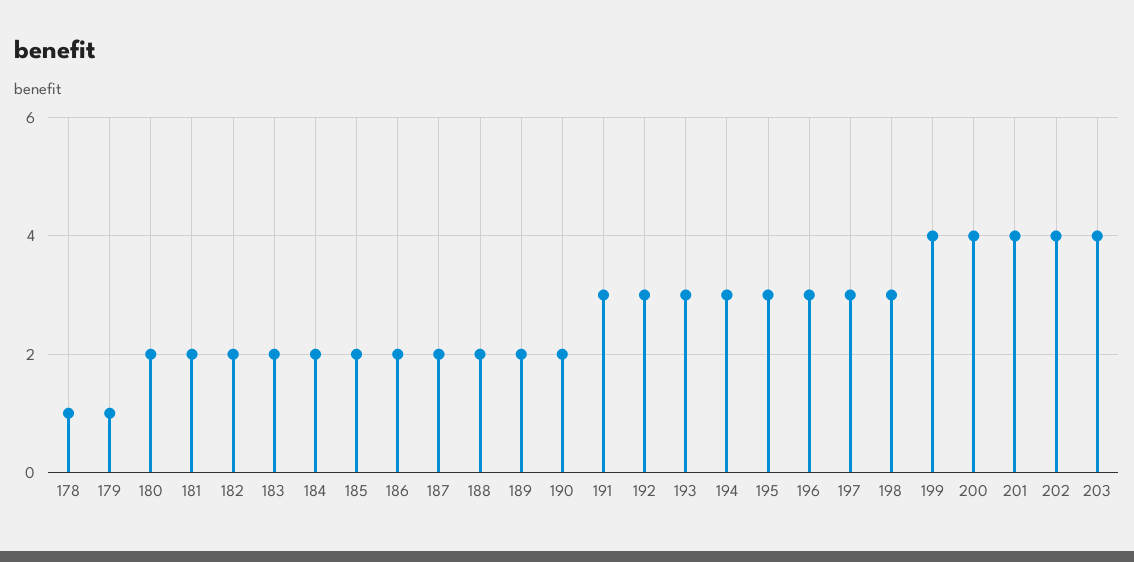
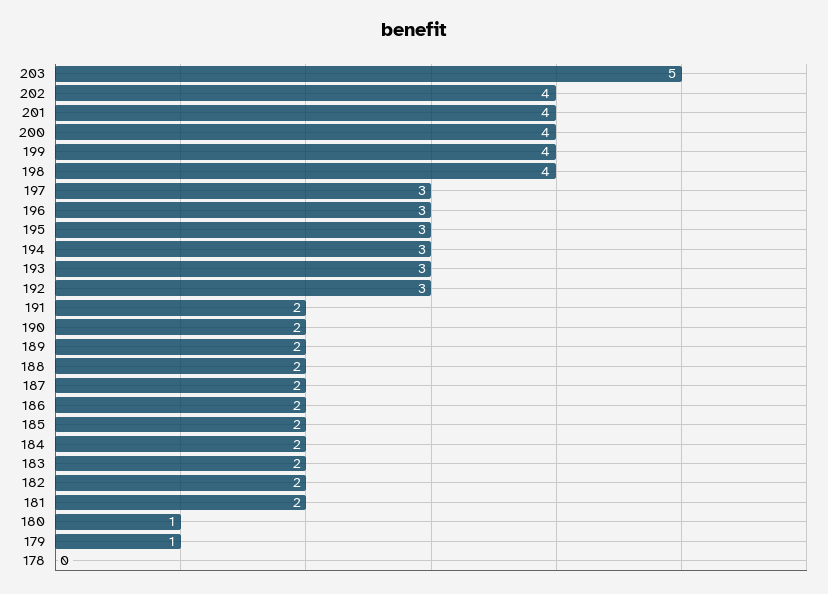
178: 1 -> 0
180: 2 -> 1
191: 3 -> 2
198: 3 -> 4
203: 4 -> 5

